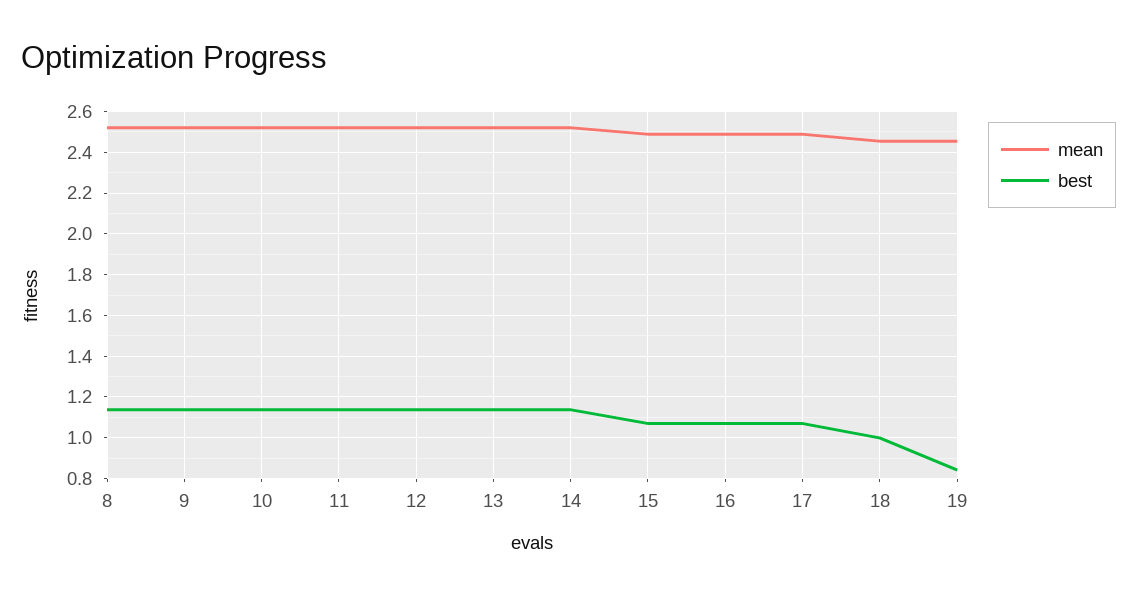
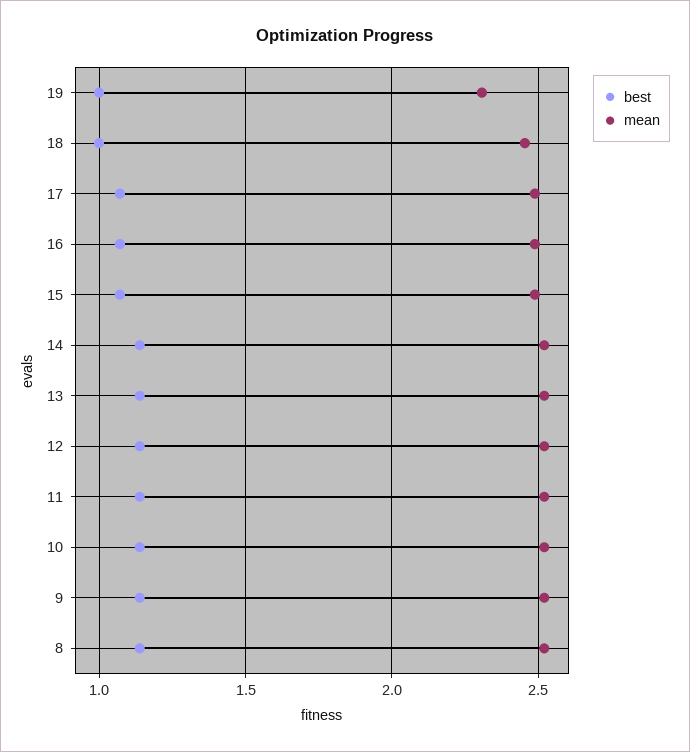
mean, 19: 2.45 -> 2.3
best, 19: 0.85 -> 1

